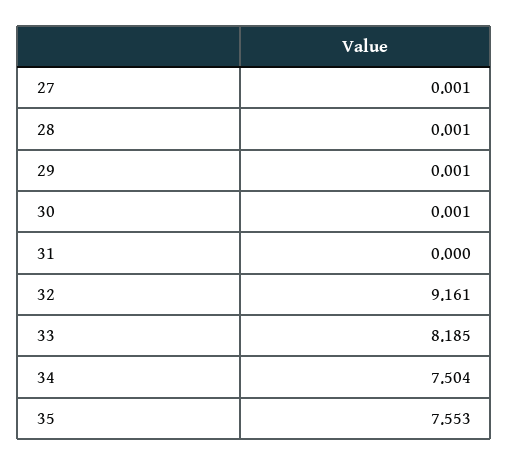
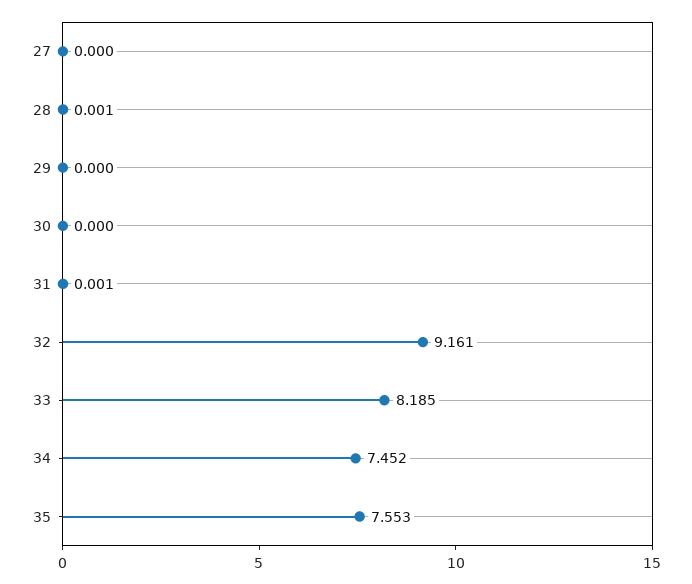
27: 0.001 -> 0
29: 0.001 -> 0
30: 0.001 -> 0
31: 0 -> 0.001
34: 7.504 -> 7.452

